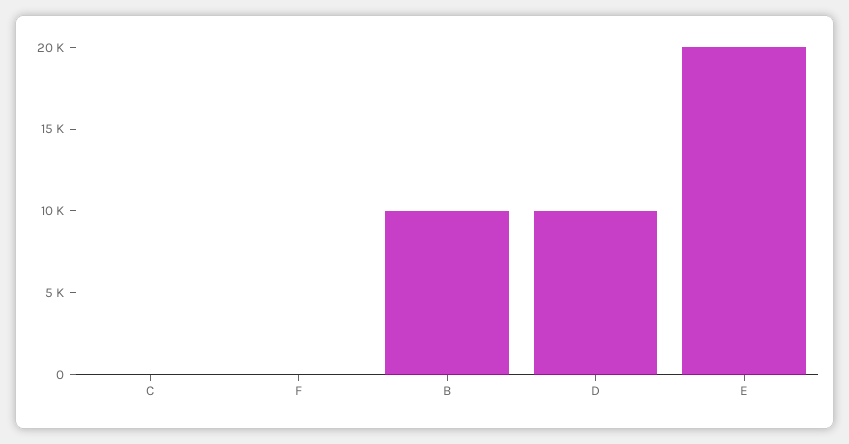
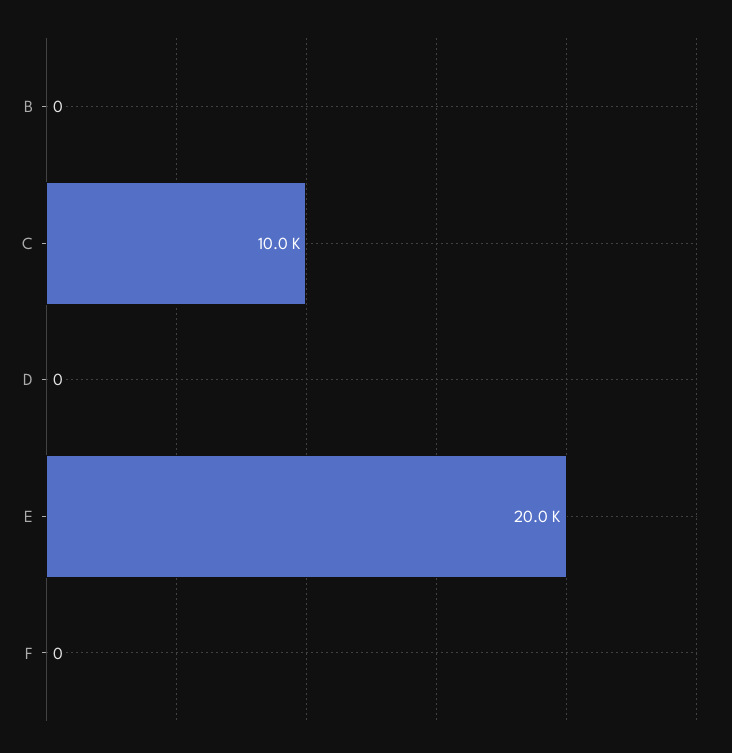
C: 0 -> 10000
B: 10000 -> 0
D: 10000 -> 0

